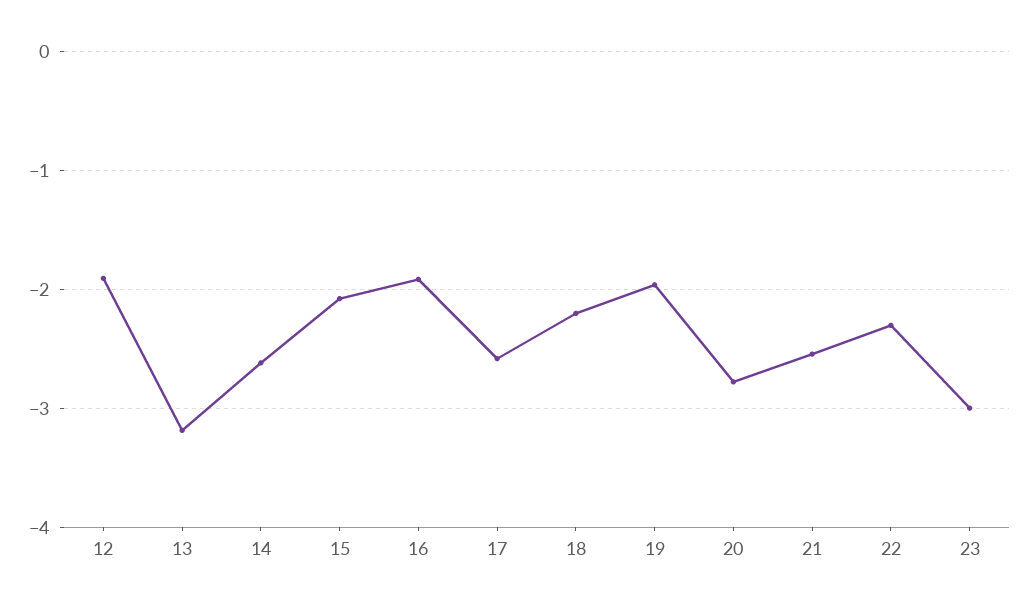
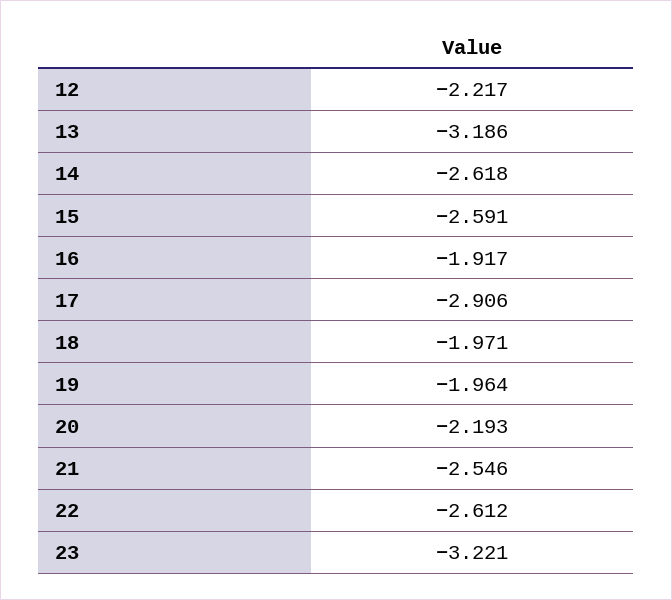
12: -1.9 -> -2.217
15: -2.1 -> -2.591
17: -2.6 -> -2.906
18: -2.2 -> -1.971
20: -2.8 -> -2.193
22: -2.3 -> -2.612
23: -3 -> -3.221

